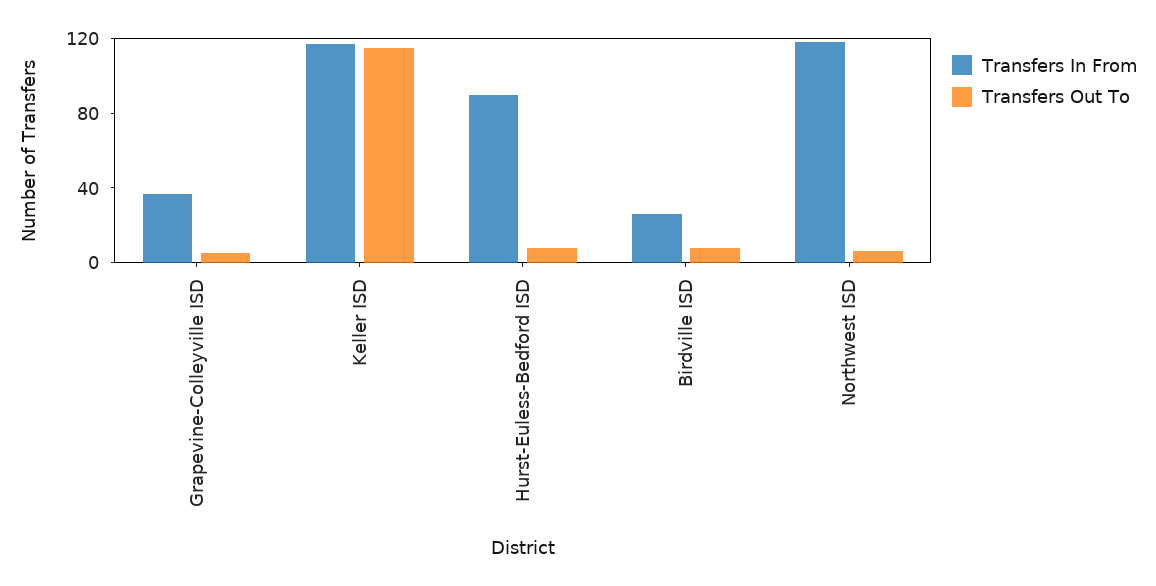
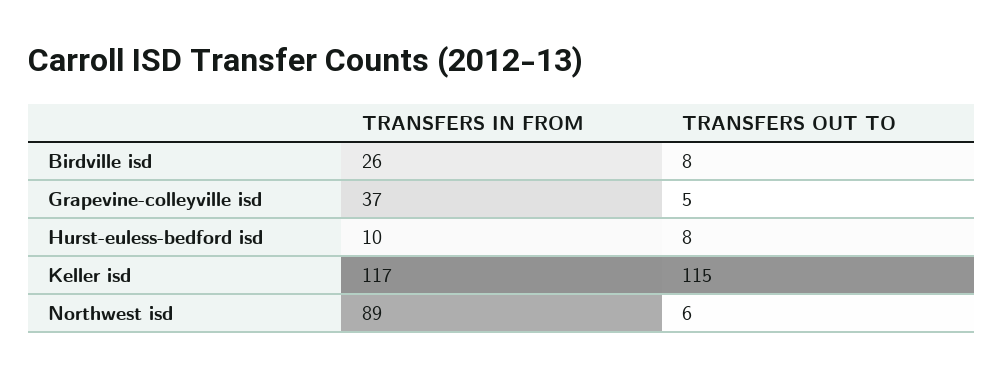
Transfers In From, Hurst-Euless-Bedford ISD: 90 -> 10
Transfers In From, Northwest ISD: 120 -> 89

